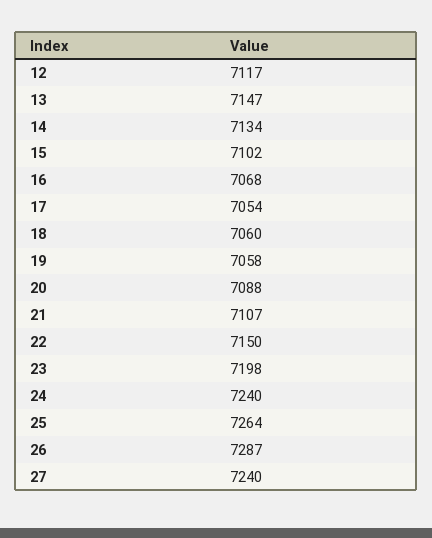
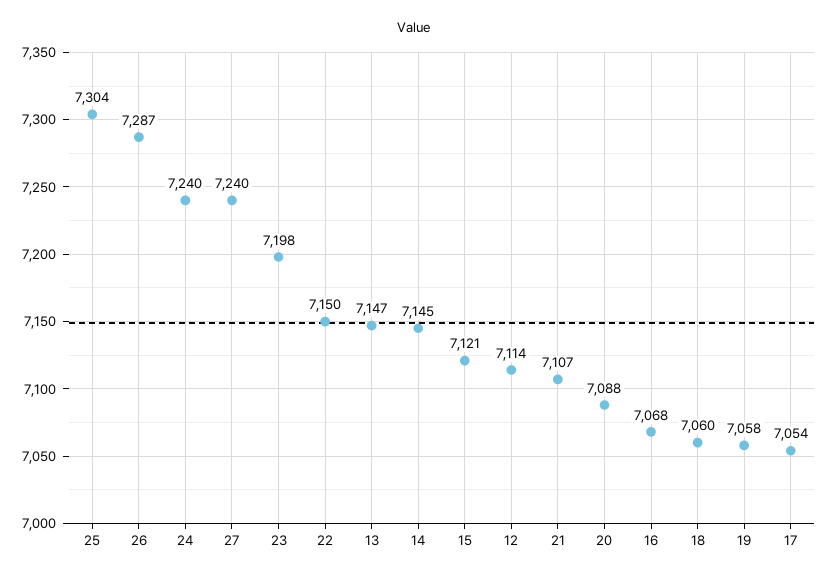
12: 7117 -> 7114
14: 7134 -> 7145
15: 7102 -> 7121
25: 7264 -> 7304

